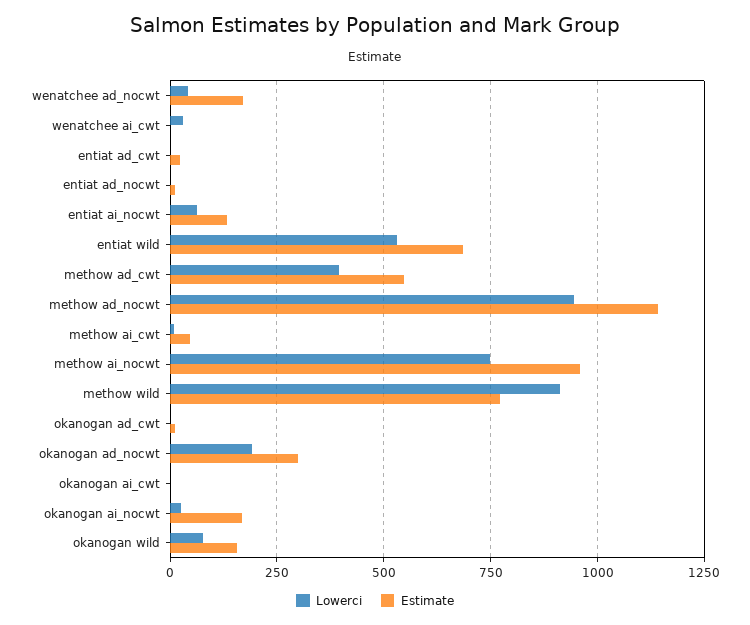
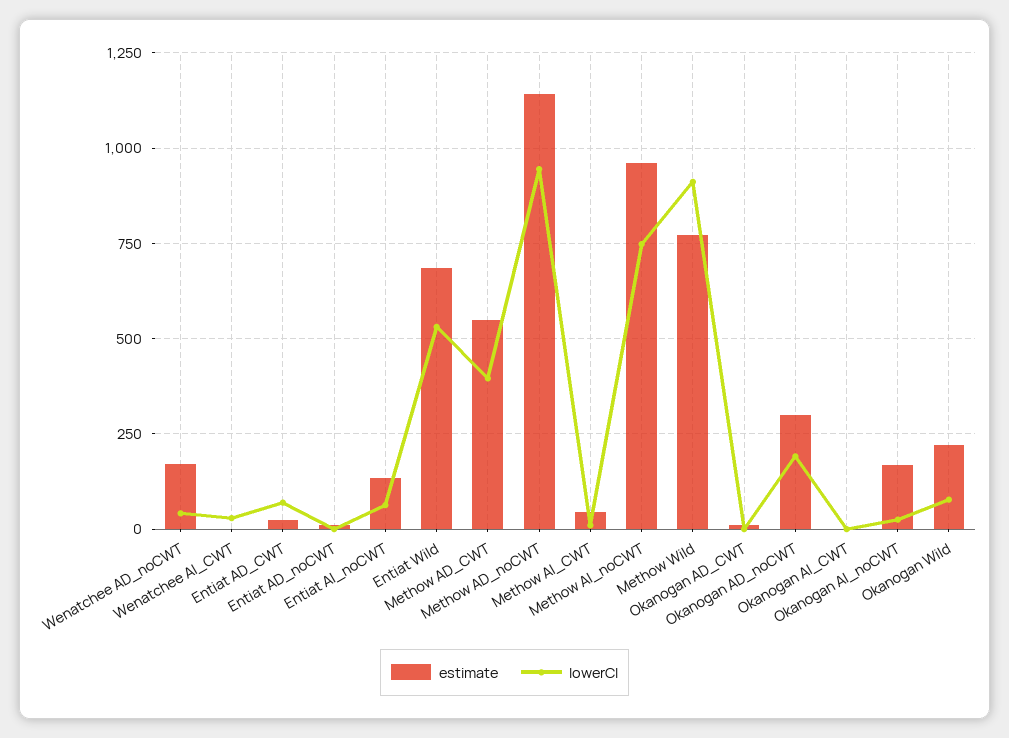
Lowerci, entiat ad_cwt: 0 -> 75
Estimate, okanogan wild: 150 -> 225

